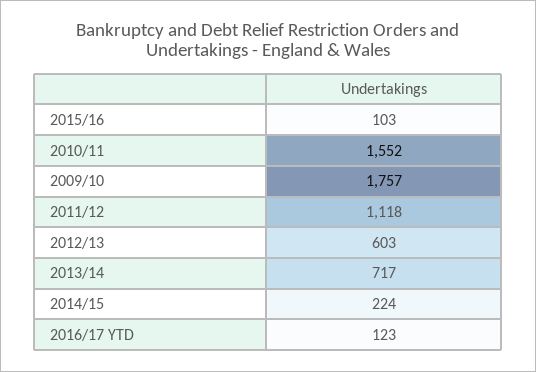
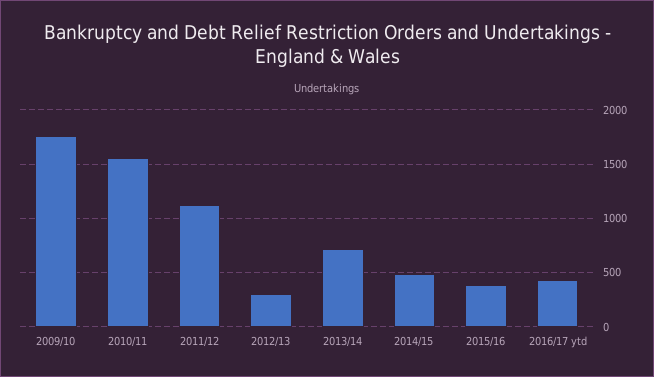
2015/16: 103 -> 400
2012/13: 603 -> 300
2014/15: 224 -> 500
2016/17 YTD: 123 -> 400

